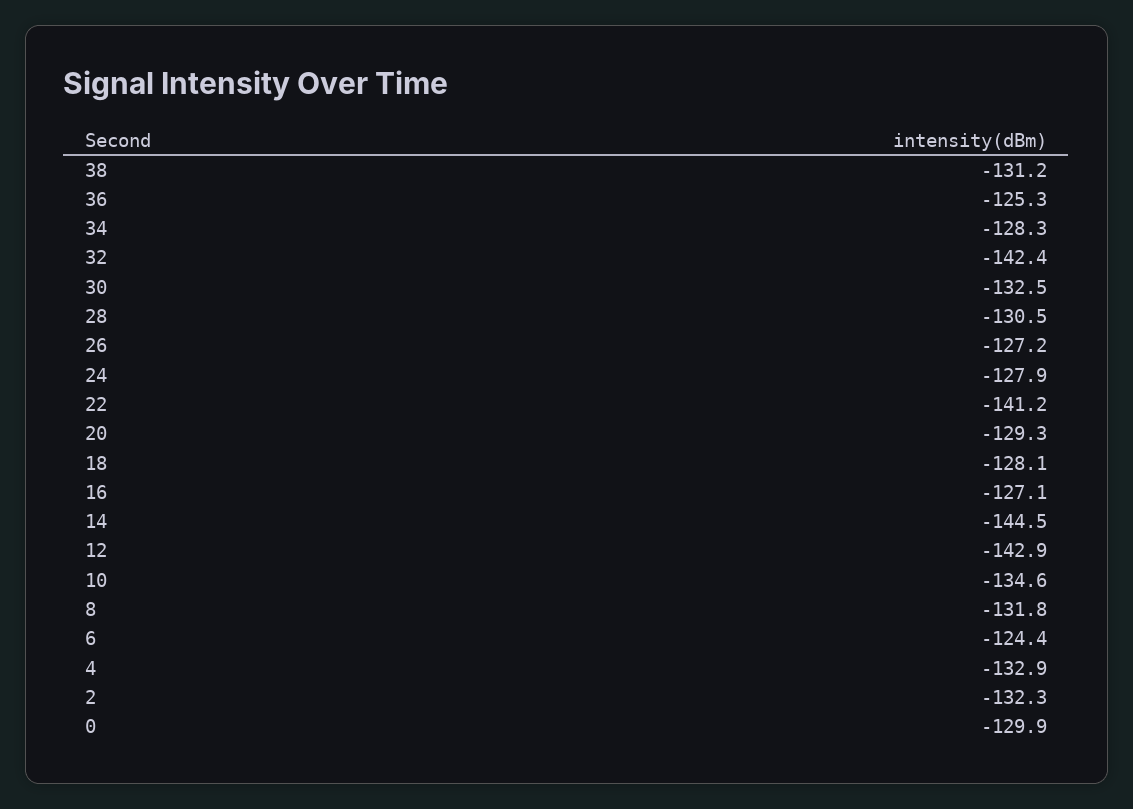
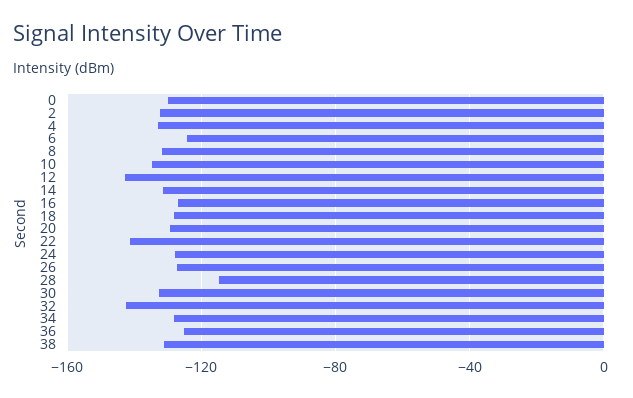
28: -130.5 -> -115
14: -144.5 -> -130

